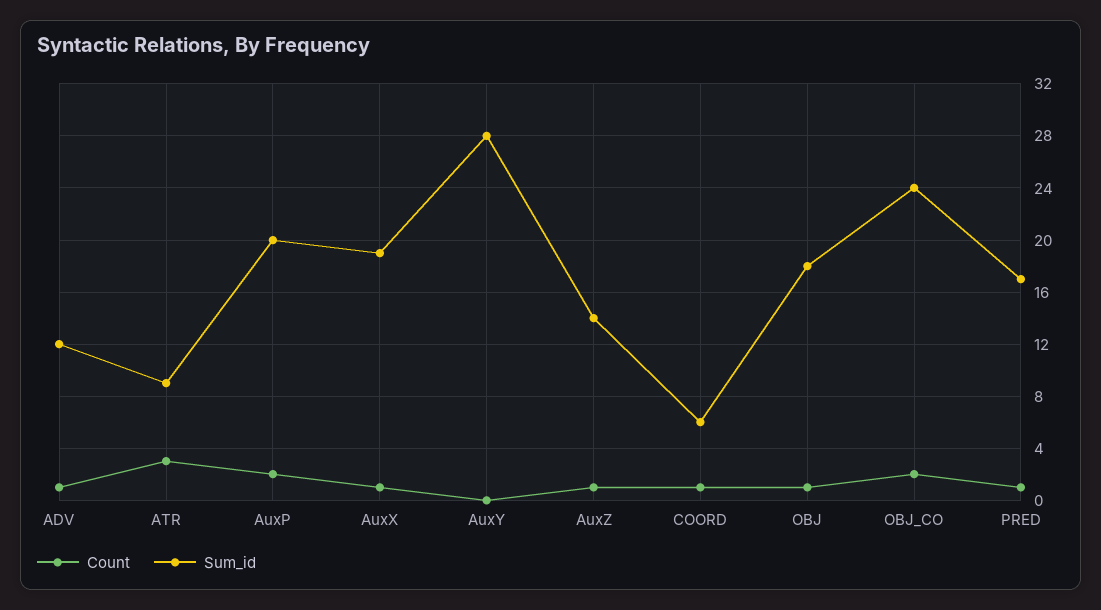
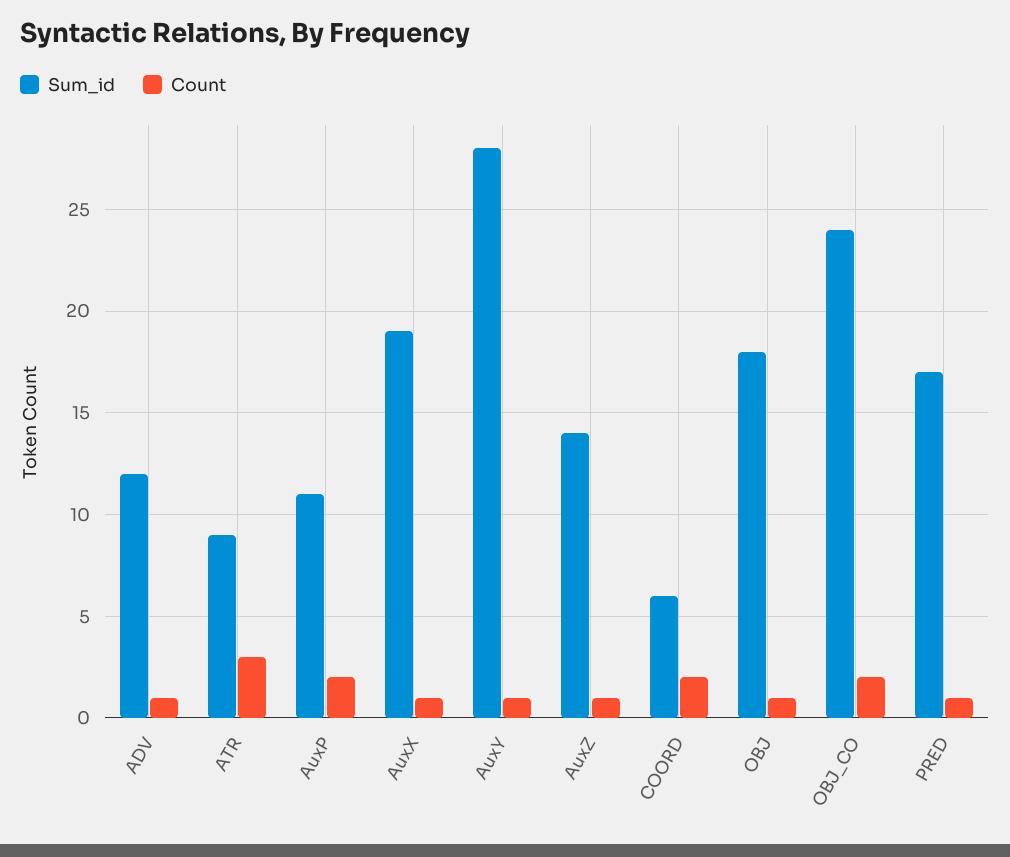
Sum_id, AuxP: 20 -> 11
Count, AuxY: 0 -> 1
Count, COORD: 1 -> 2

